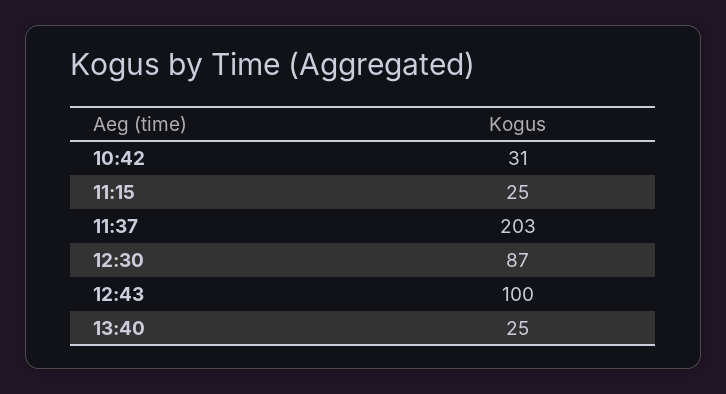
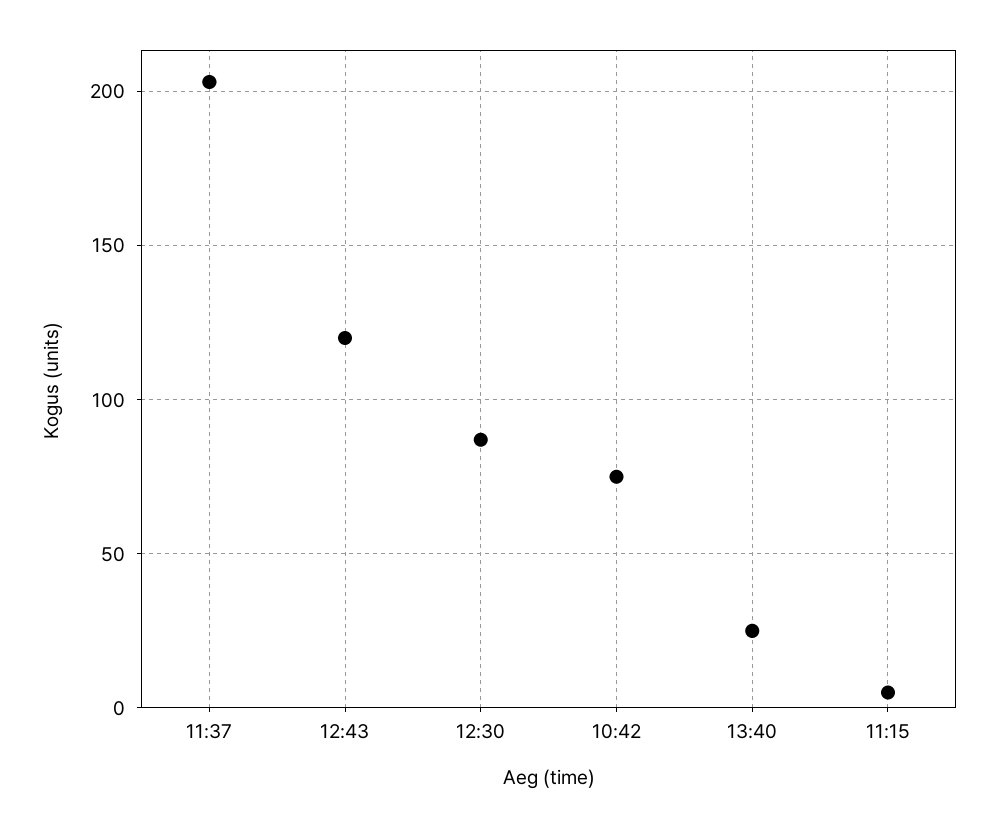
10:42: 31 -> 75
11:15: 25 -> 5
12:43: 100 -> 120

